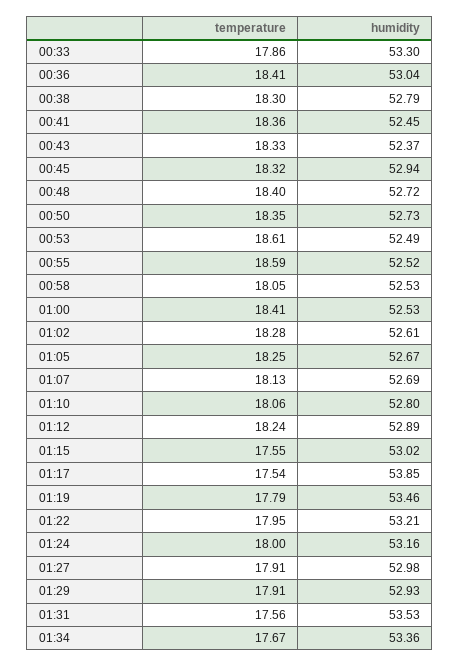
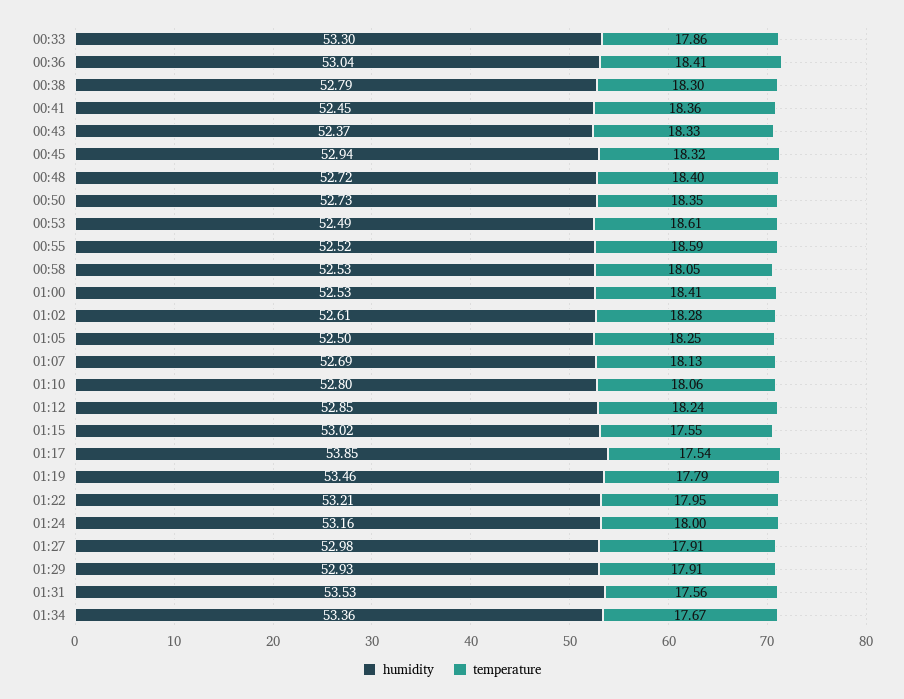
humidity, 01:05: 52.67 -> 52.5
humidity, 01:12: 52.89 -> 52.85

